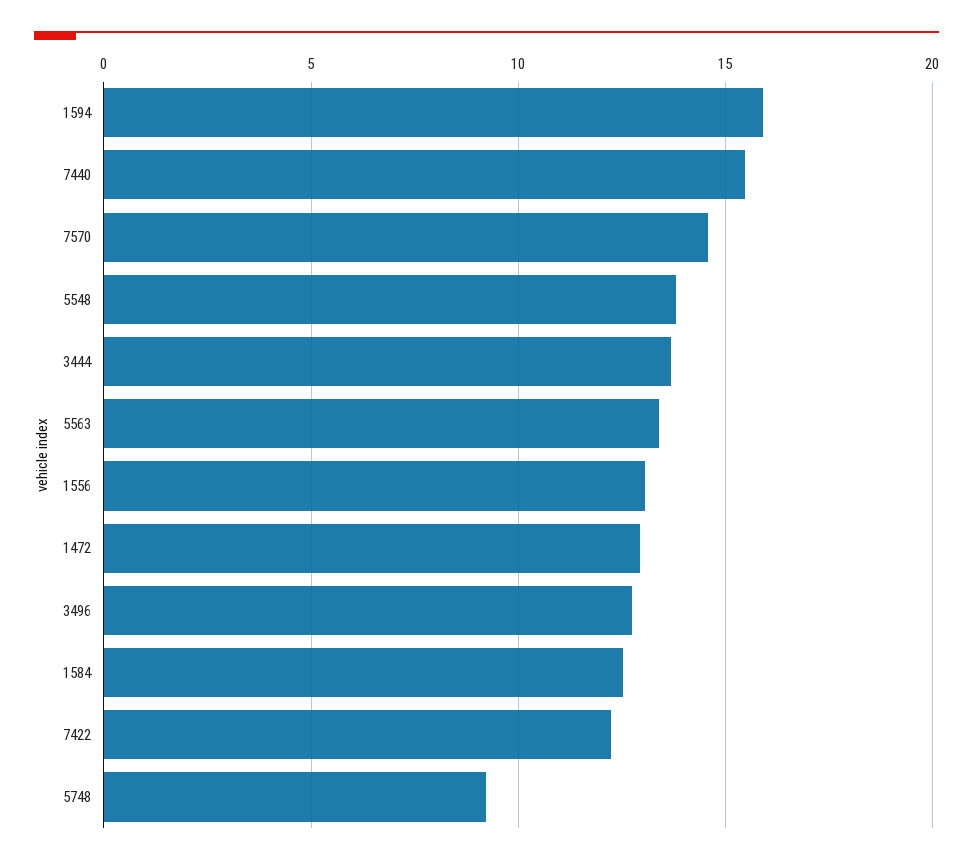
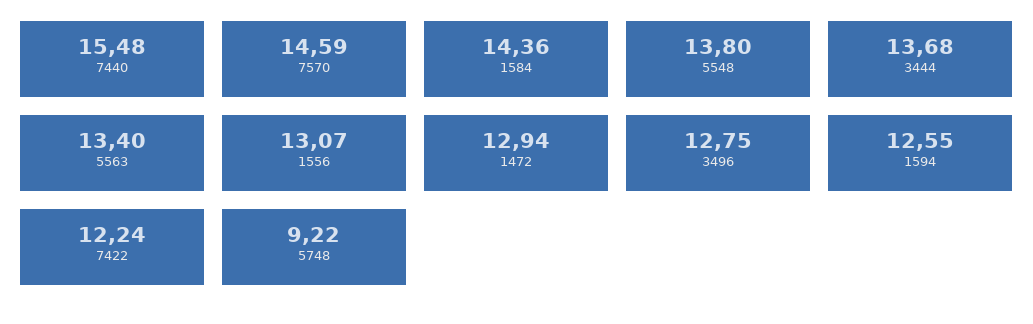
1594: 16 -> 12.55
1584: 12.5 -> 14.36

